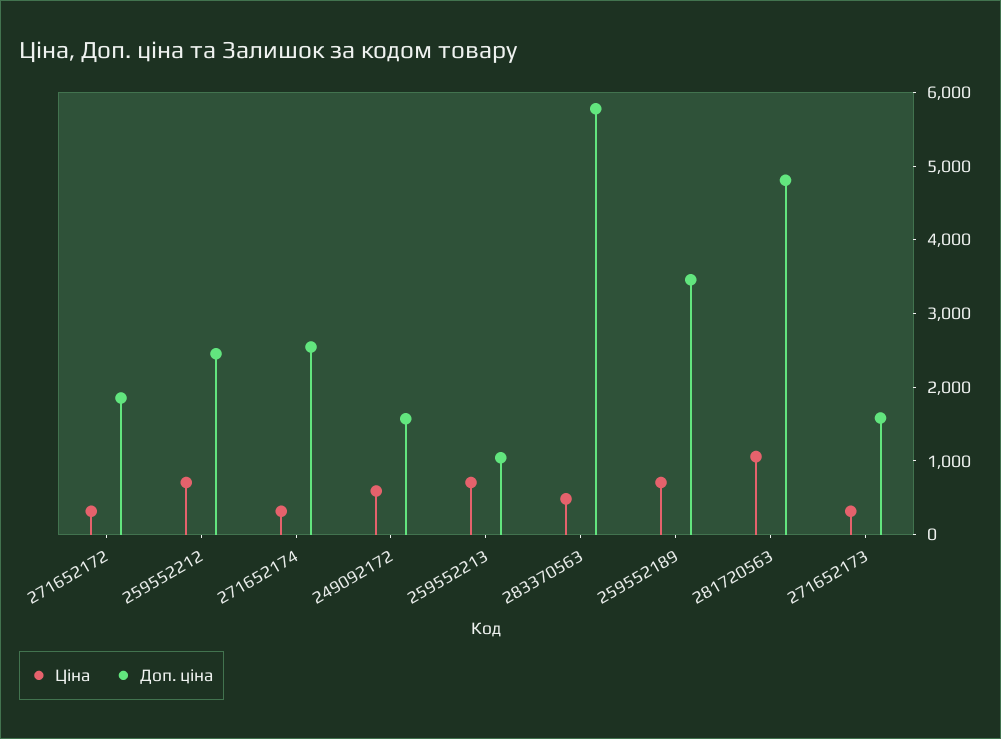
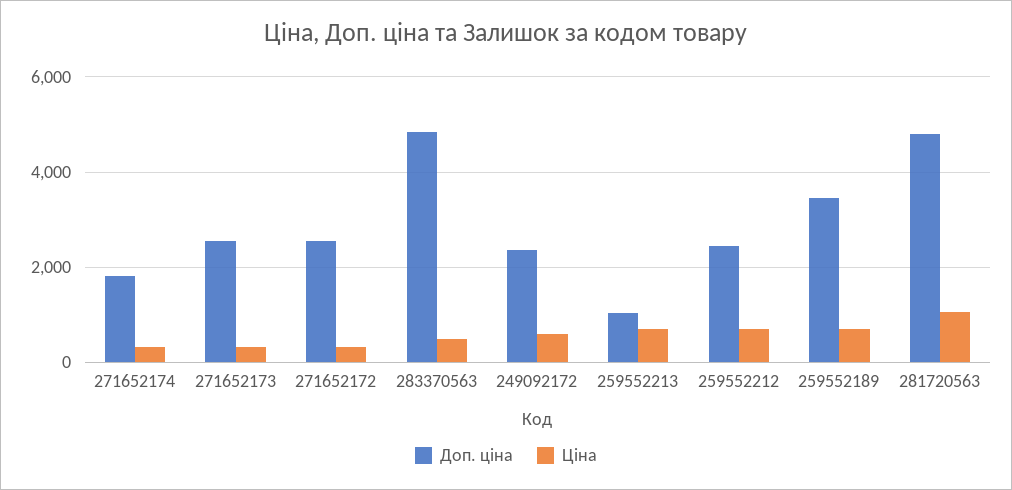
Доп. ціна, 271652172: 1800 -> 2600
Доп. ціна, 271652174: 2600 -> 1800
Доп. ціна, 249092172: 1600 -> 2400
Доп. ціна, 283370563: 5800 -> 4800
Доп. ціна, 271652173: 1600 -> 2600

